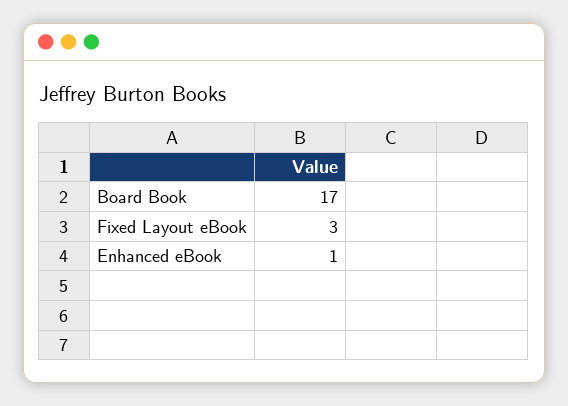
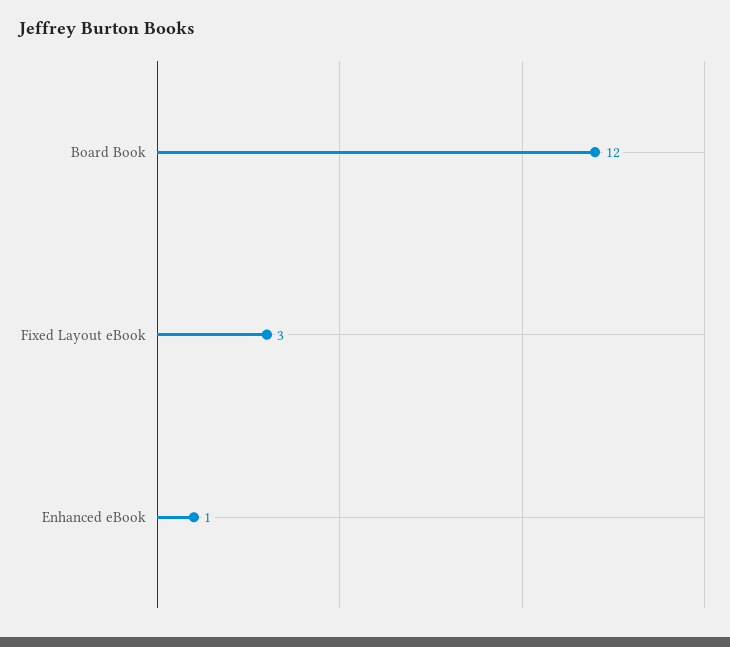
Board Book: 17 -> 12

